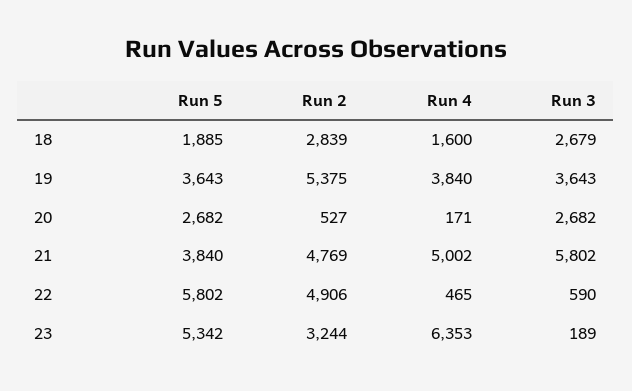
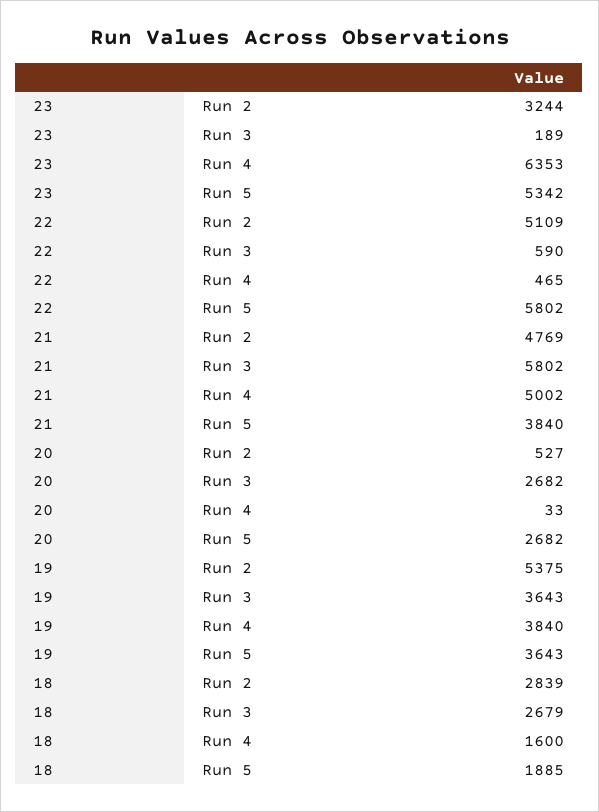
Run 4, 20: 171 -> 33
Run 2, 22: 4906 -> 5109

